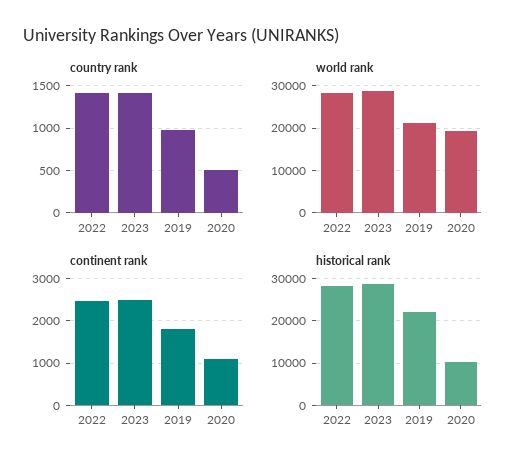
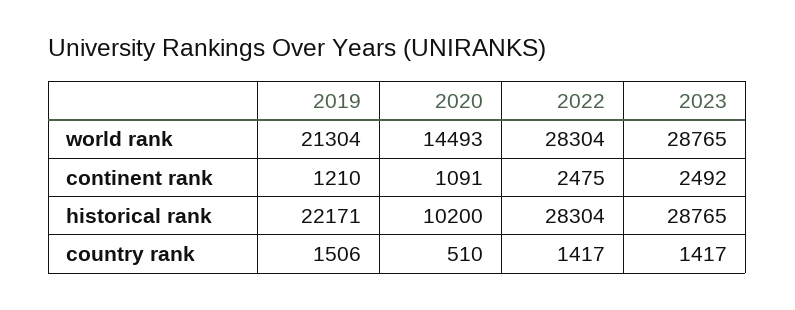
country rank, 2019: 1000 -> 1506
world rank, 2020: 20000 -> 14493
continent rank, 2019: 1800 -> 1210

